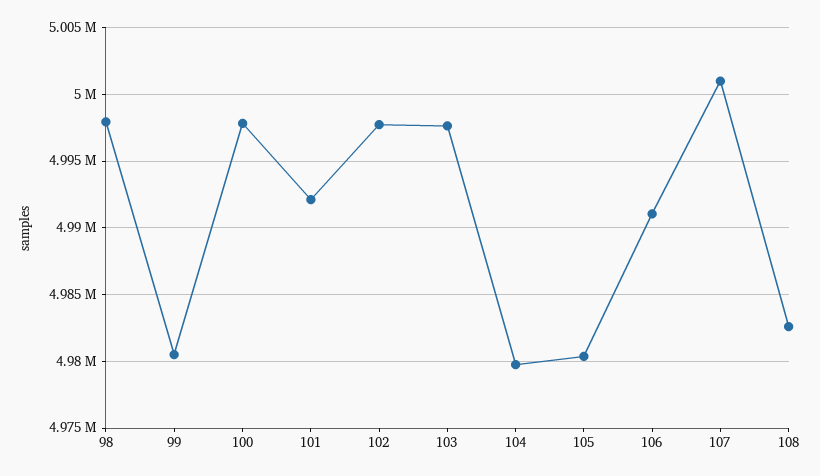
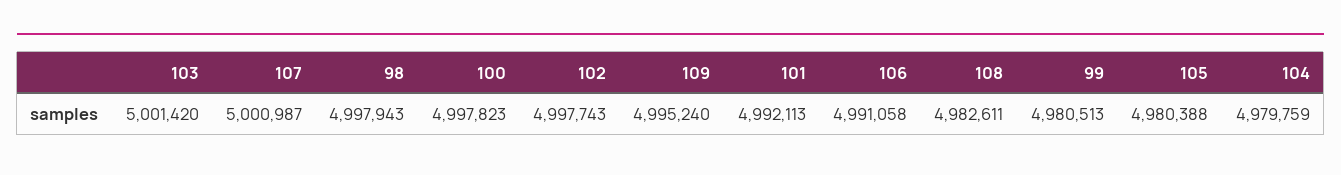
103: 4997500 -> 5001420
109: none -> 4995240

